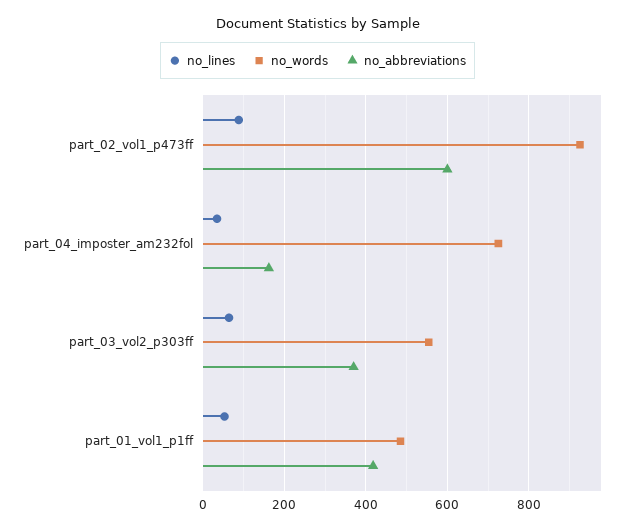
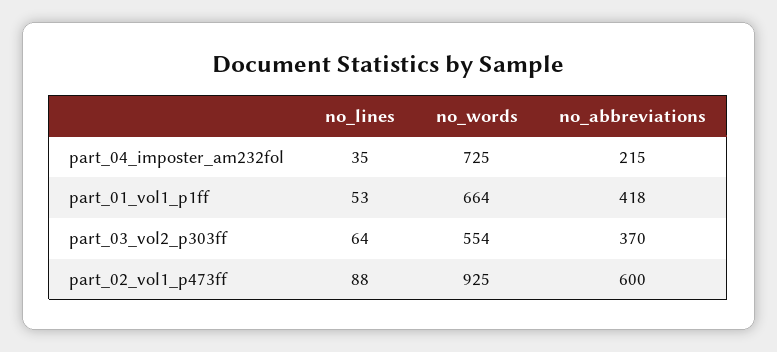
no_abbreviations, part_04_imposter_am232fol: 160 -> 215
no_words, part_01_vol1_p1ff: 480 -> 664

